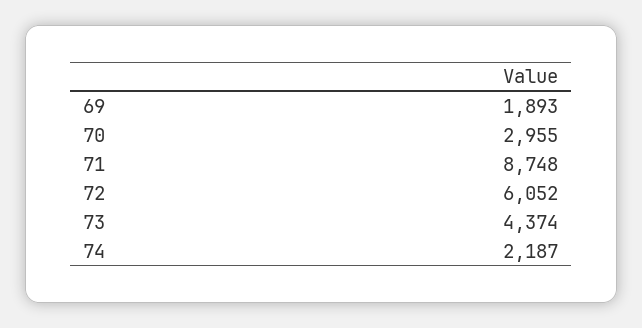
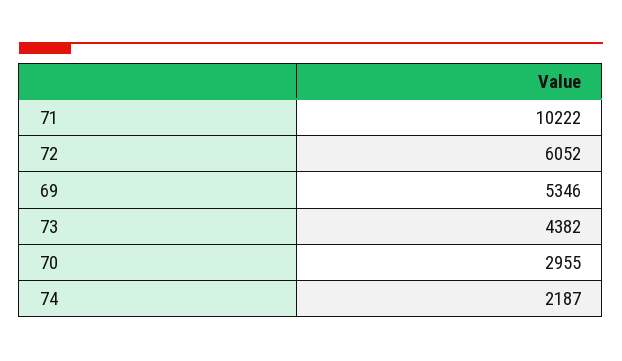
69: 1893 -> 5346
71: 8748 -> 10222
73: 4374 -> 4382

